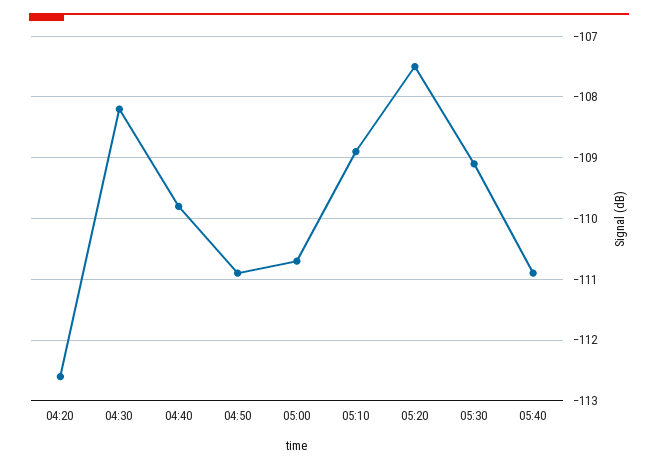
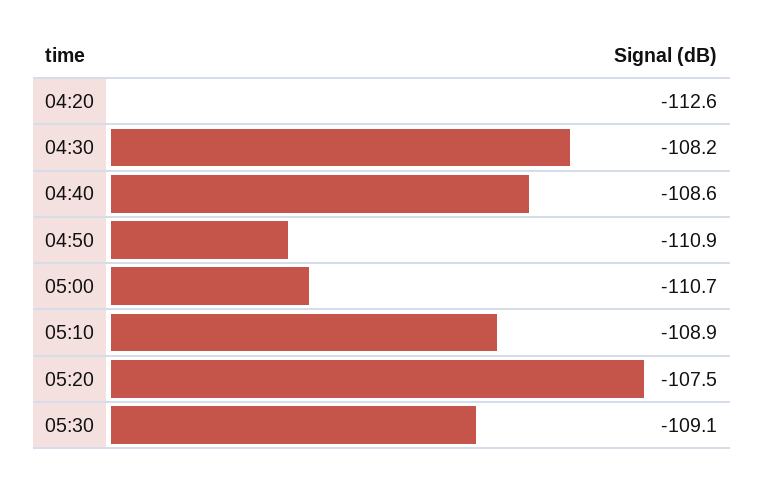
04:40: -109.8 -> -108.6
05:40: -110.9 -> none

